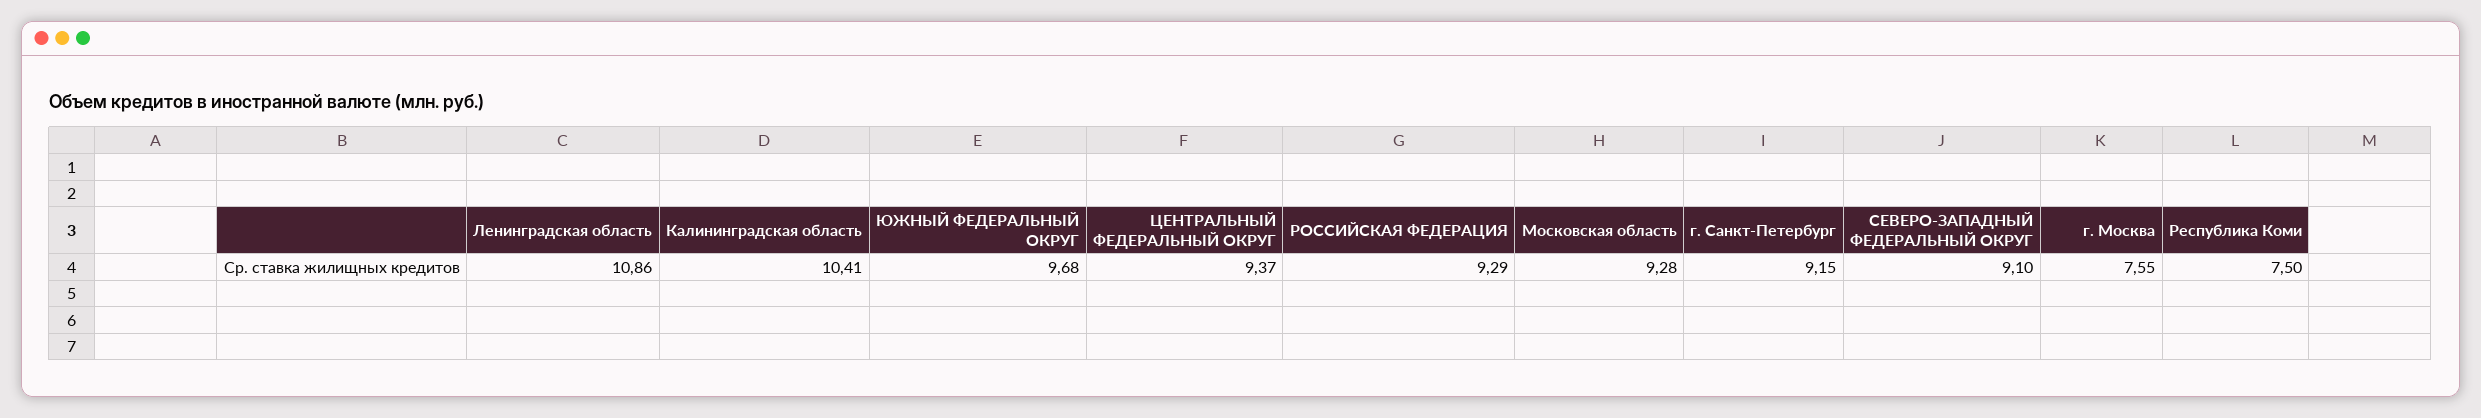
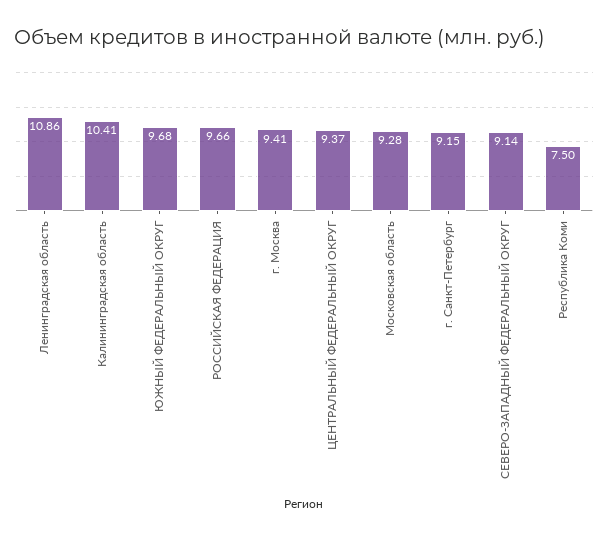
РОССИЙСКАЯ ФЕДЕРАЦИЯ: 9.29 -> 9.66
СЕВЕРО-ЗАПАДНЫЙ ФЕДЕРАЛЬНЫЙ ОКРУГ: 9.1 -> 9.14
г. Москва: 7.55 -> 9.41

